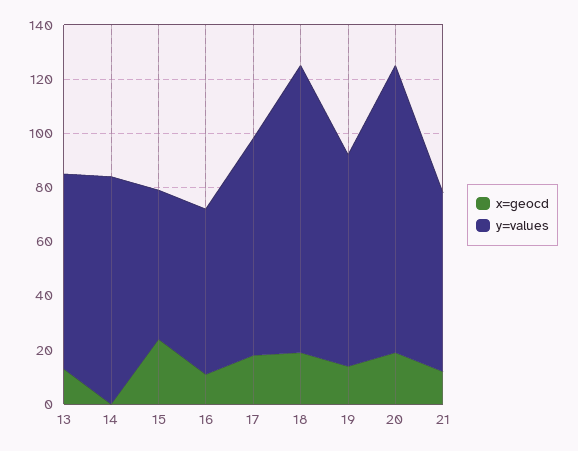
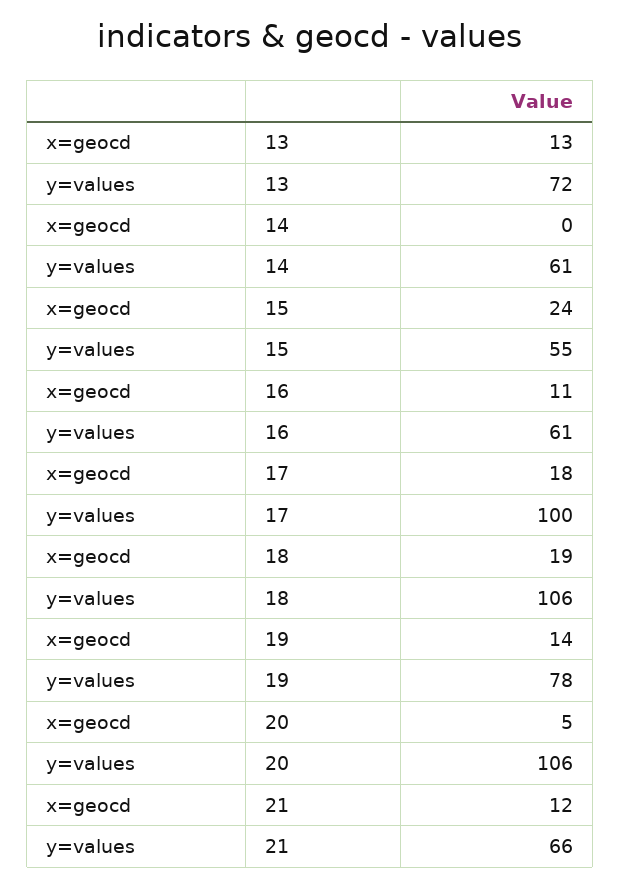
y=values, 14: 85 -> 61
y=values, 17: 80 -> 100
x=geocd, 20: 20 -> 5

